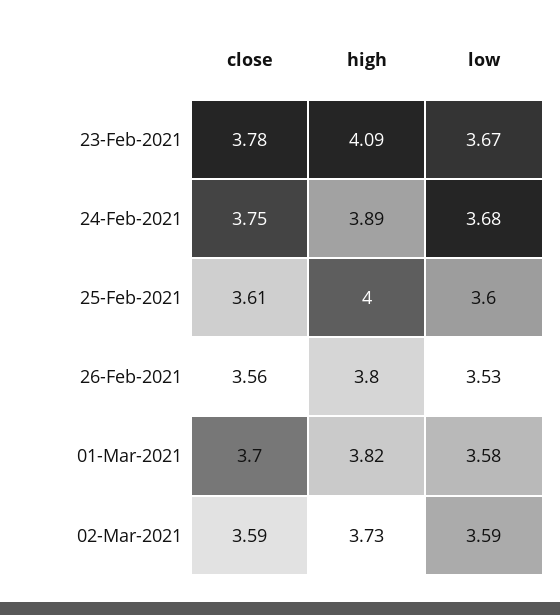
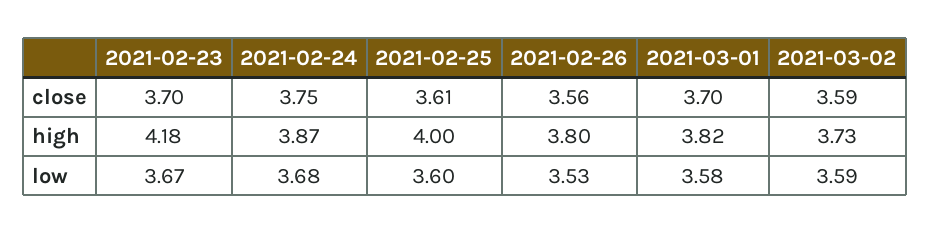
close, 23-Feb-2021: 3.78 -> 3.7
high, 23-Feb-2021: 4.09 -> 4.18
high, 24-Feb-2021: 3.89 -> 3.87

